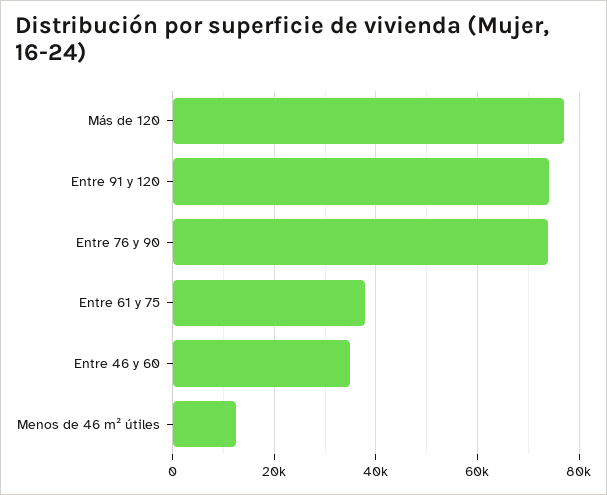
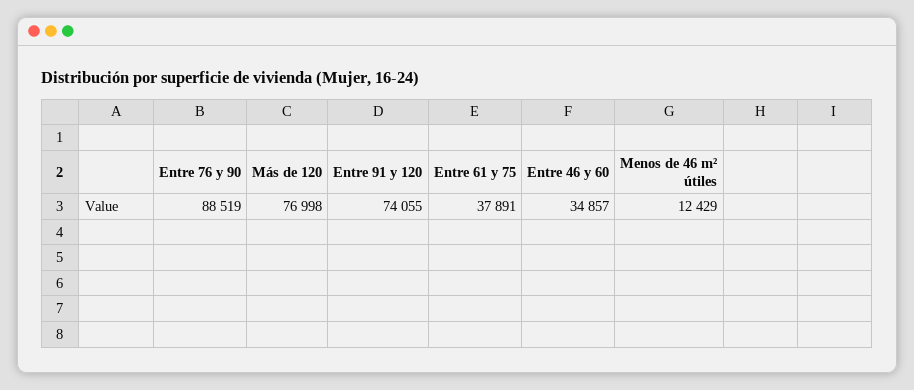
Entre 76 y 90: 74000 -> 88519

